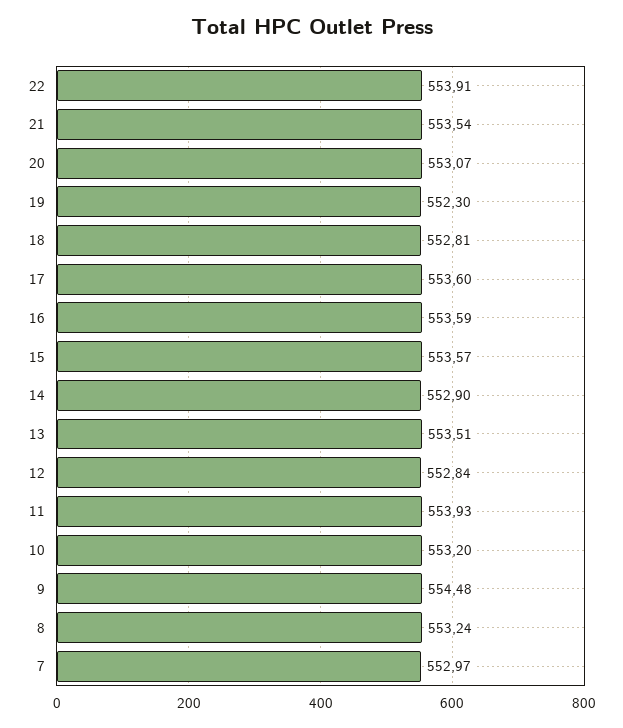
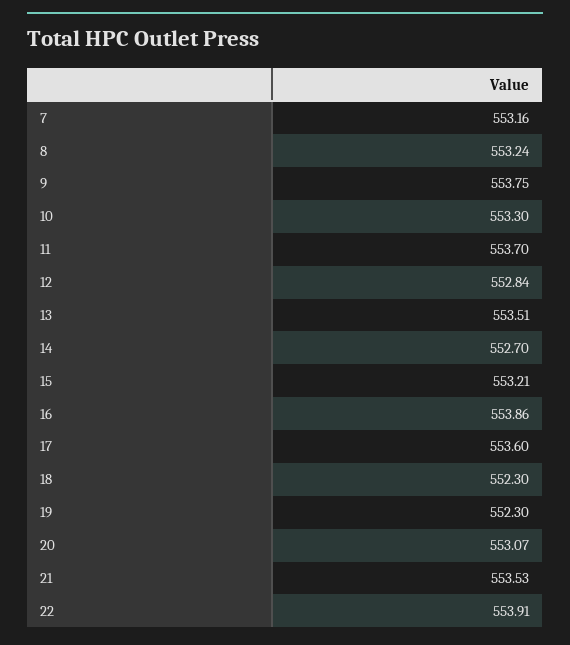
21: 553.54 -> 553.53
18: 552.81 -> 552.3
16: 553.59 -> 553.86
15: 553.57 -> 553.21
14: 552.9 -> 552.7
11: 553.93 -> 553.7
10: 553.2 -> 553.3
9: 554.48 -> 553.75
7: 552.97 -> 553.16

